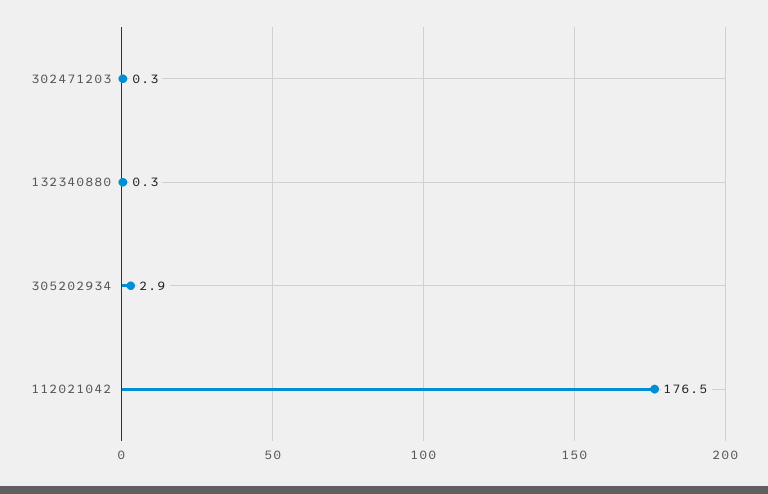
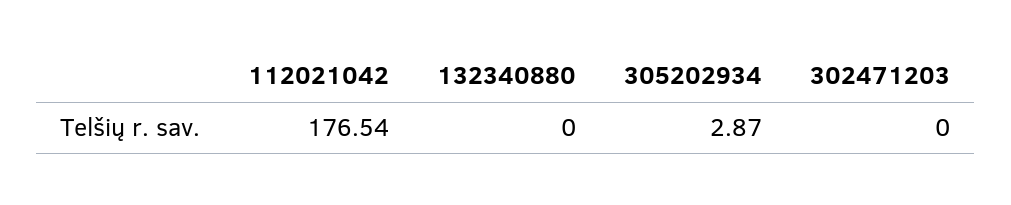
302471203: 0.3 -> 0
132340880: 0.3 -> 0

